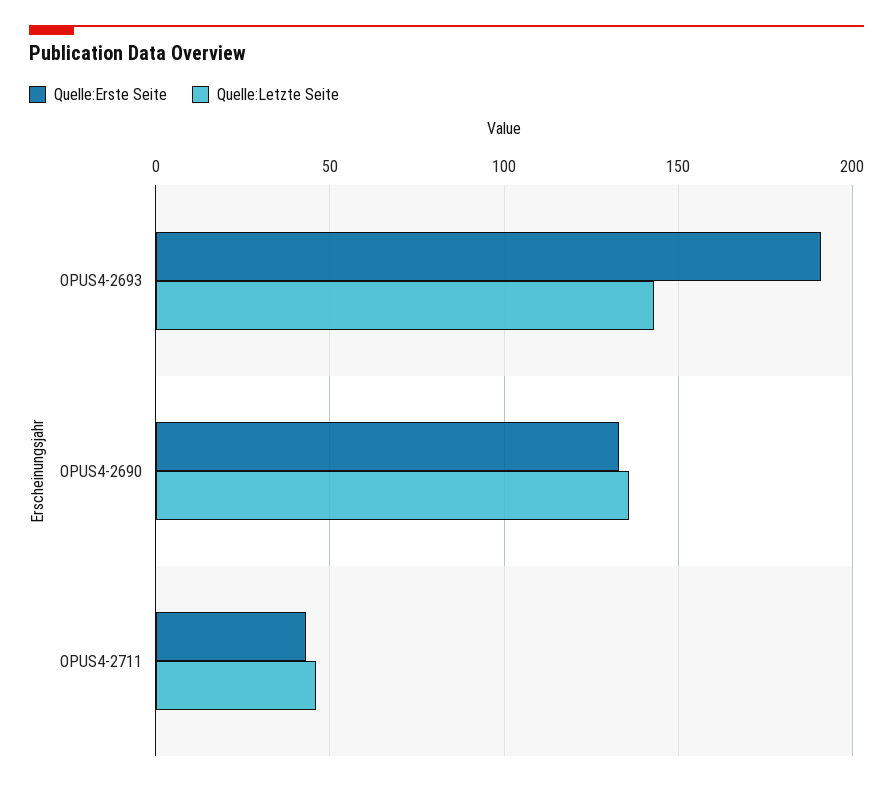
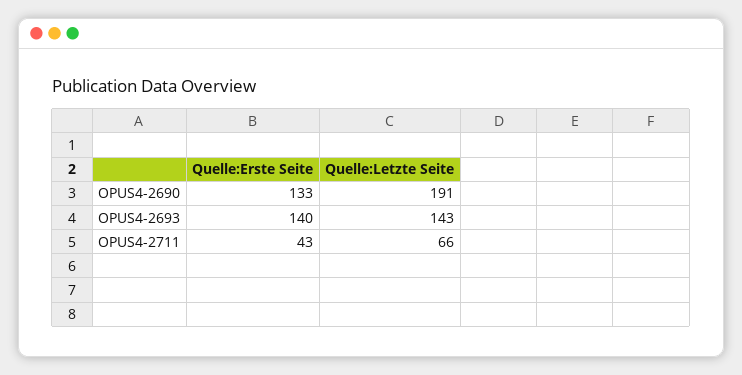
Quelle:Erste Seite, OPUS4-2693: 190 -> 140
Quelle:Letzte Seite, OPUS4-2690: 135 -> 191
Quelle:Letzte Seite, OPUS4-2711: 45 -> 66

